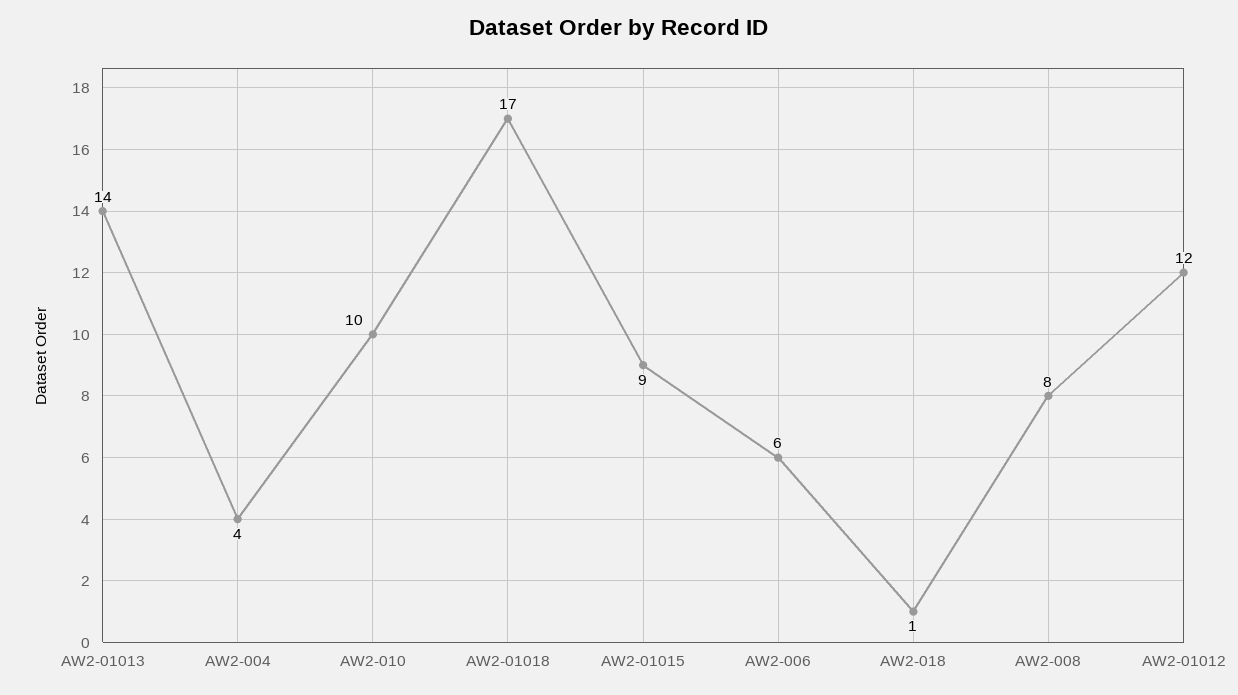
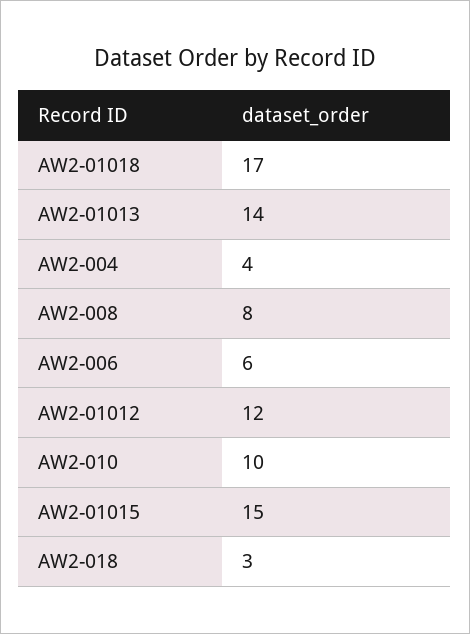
AW2-01015: 9 -> 15
AW2-018: 1 -> 3

